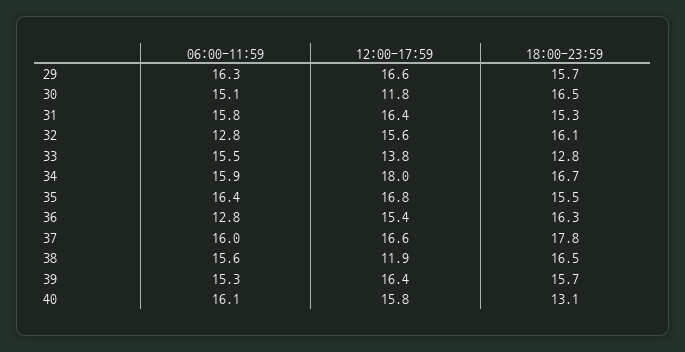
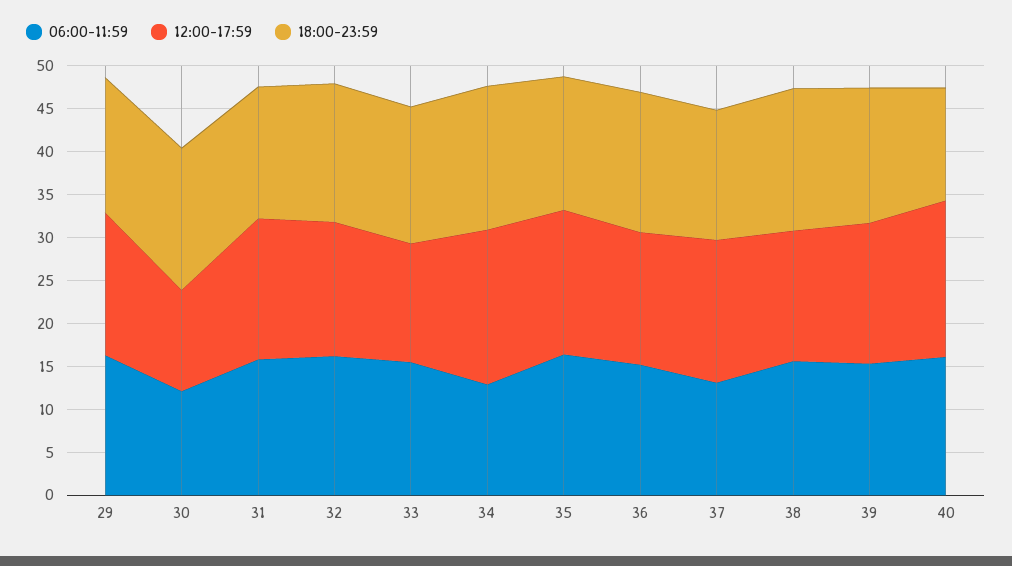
06:00-11:59, 30: 15.1 -> 12
06:00-11:59, 32: 12.8 -> 16
18:00-23:59, 33: 12.8 -> 16
06:00-11:59, 34: 15.9 -> 13
06:00-11:59, 36: 12.8 -> 15
06:00-11:59, 37: 16 -> 13
18:00-23:59, 37: 17.8 -> 15
12:00-17:59, 38: 11.9 -> 15
12:00-17:59, 40: 15.8 -> 18

